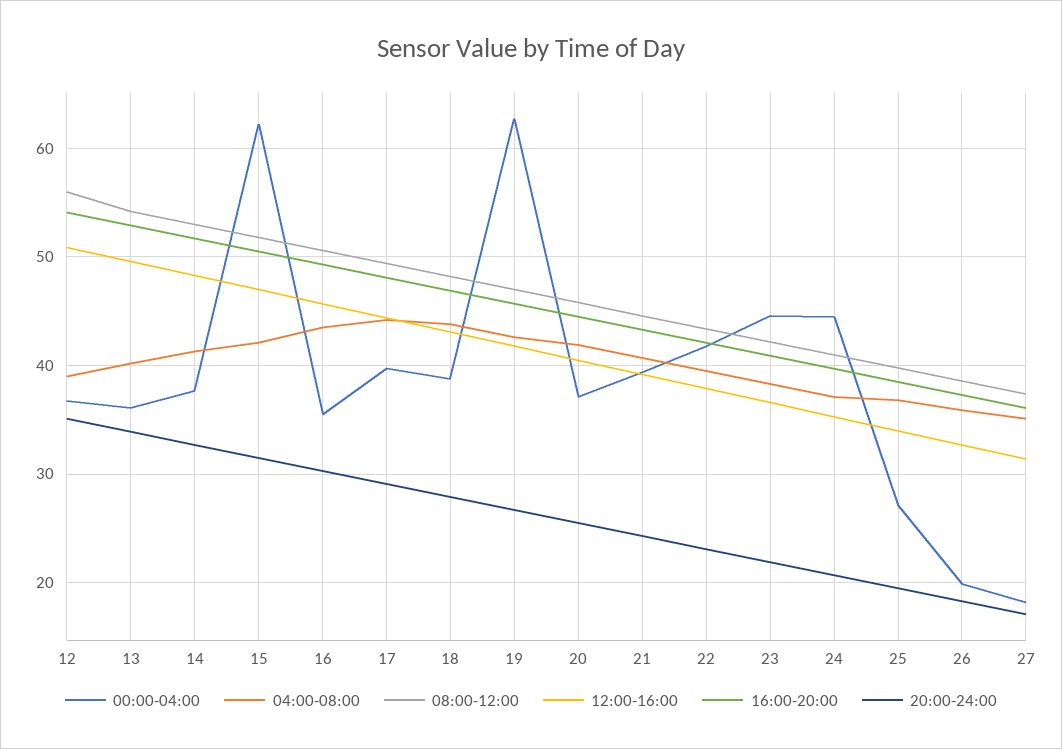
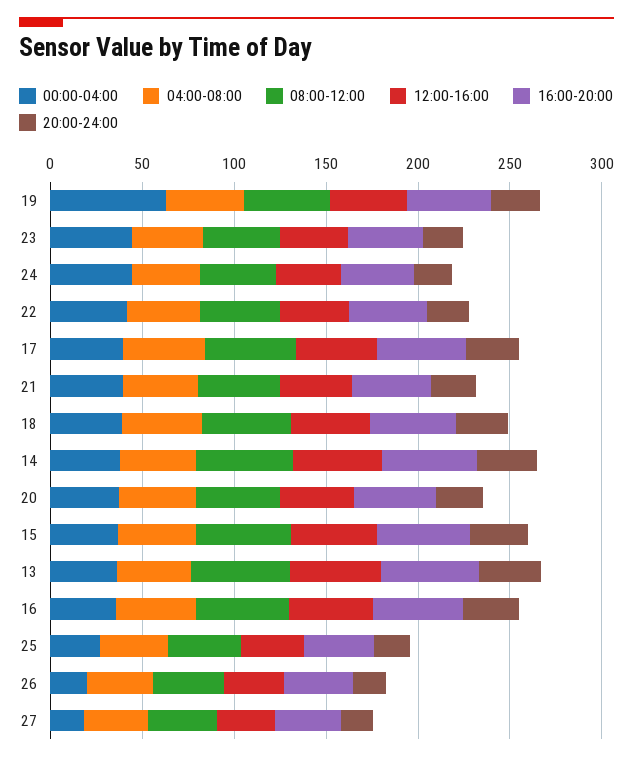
00:00-04:00, 12: 37 -> none
04:00-08:00, 12: 39 -> none
08:00-12:00, 12: 56 -> none
12:00-16:00, 12: 51 -> none
16:00-20:00, 12: 54 -> none
20:00-24:00, 12: 35 -> none
00:00-04:00, 15: 62 -> 40

